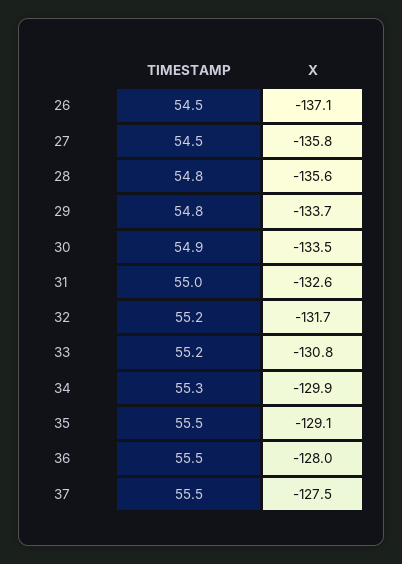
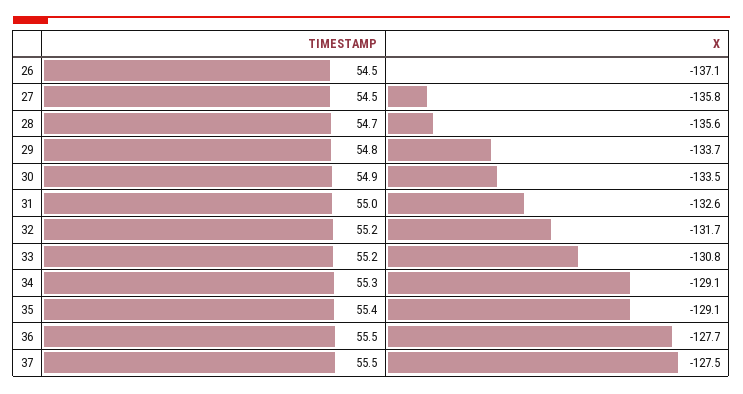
TIMESTAMP, 28: 54.8 -> 54.7
X, 34: -129.9 -> -129.1
TIMESTAMP, 35: 55.5 -> 55.4
X, 36: -128 -> -127.7

